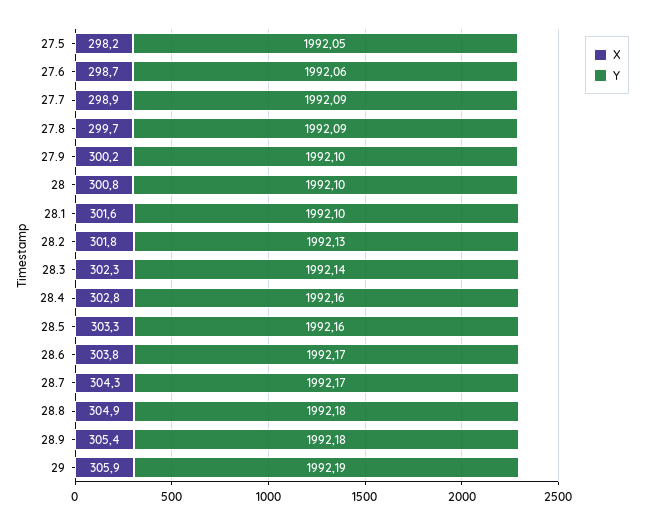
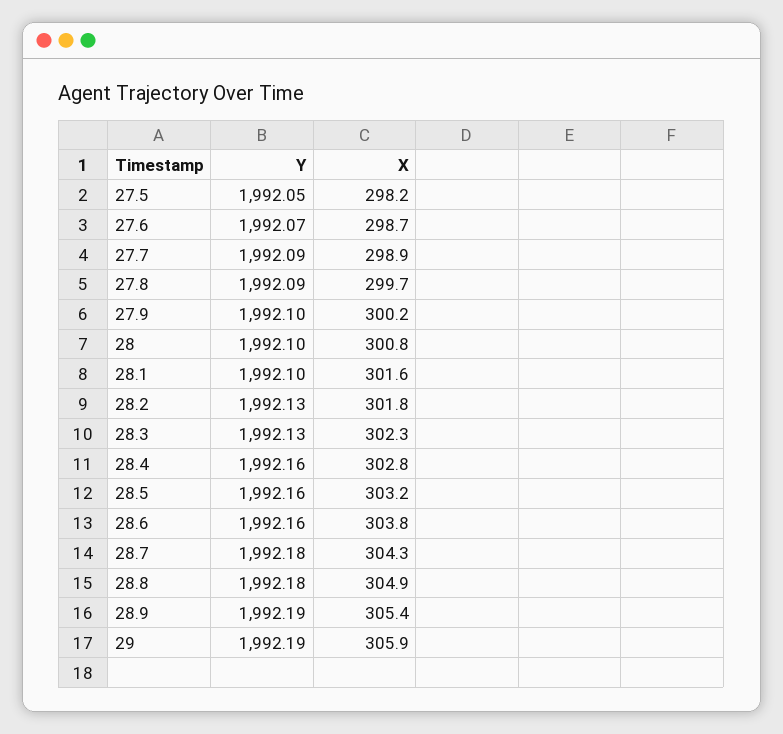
Y, 27.6: 1992.06 -> 1992.07
Y, 28.3: 1992.14 -> 1992.13
X, 28.5: 303.3 -> 303.2
Y, 28.6: 1992.17 -> 1992.16
Y, 28.7: 1992.17 -> 1992.18
Y, 28.9: 1992.18 -> 1992.19

